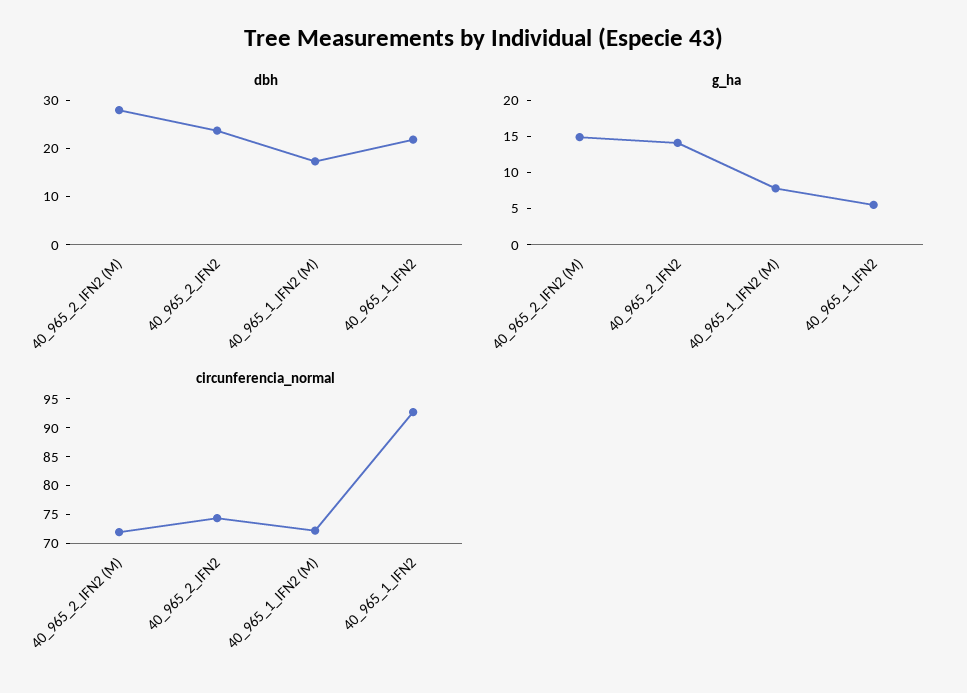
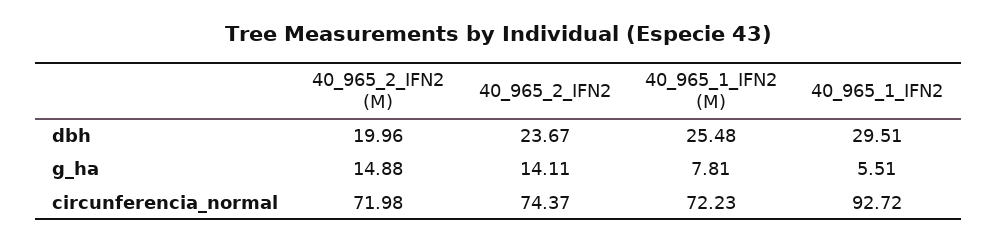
dbh, 40_965_2_IFN2 (M): 28 -> 19.96
dbh, 40_965_1_IFN2 (M): 18 -> 25.48
dbh, 40_965_1_IFN2: 22 -> 29.51

